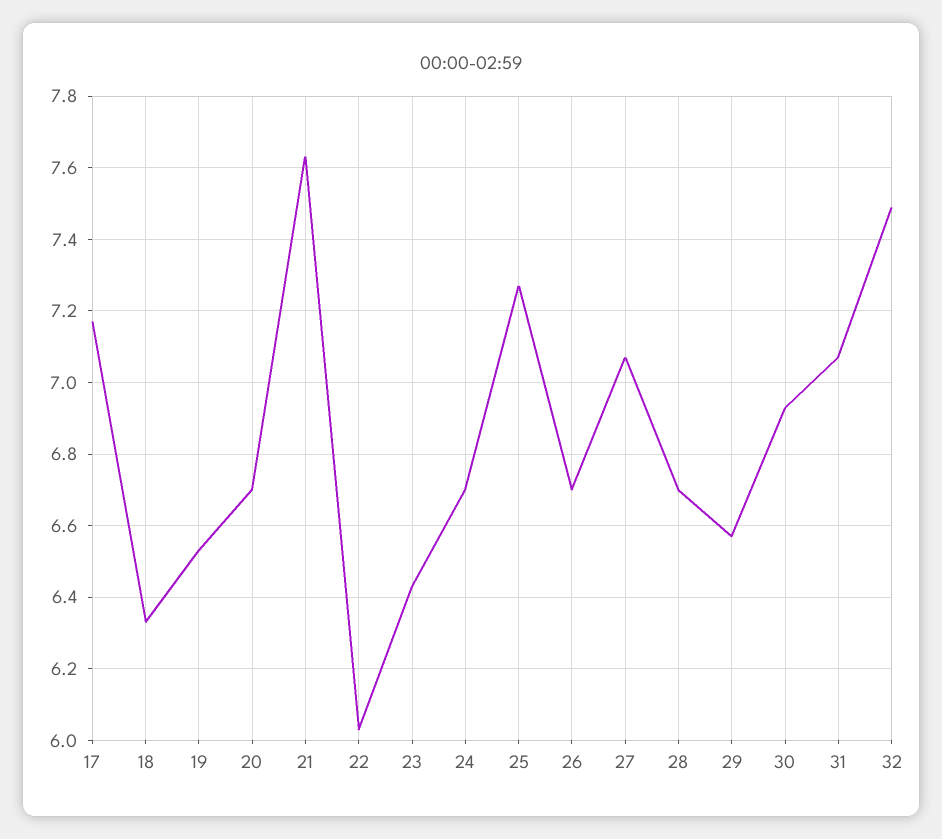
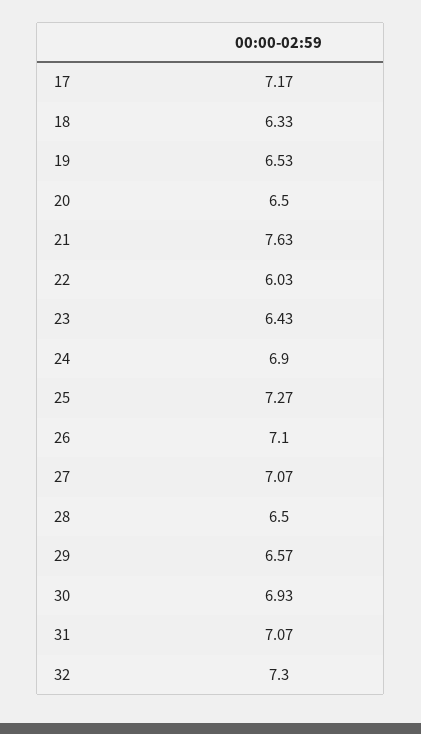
20: 6.7 -> 6.5
24: 6.7 -> 6.9
26: 6.7 -> 7.1
28: 6.7 -> 6.5
32: 7.5 -> 7.3

